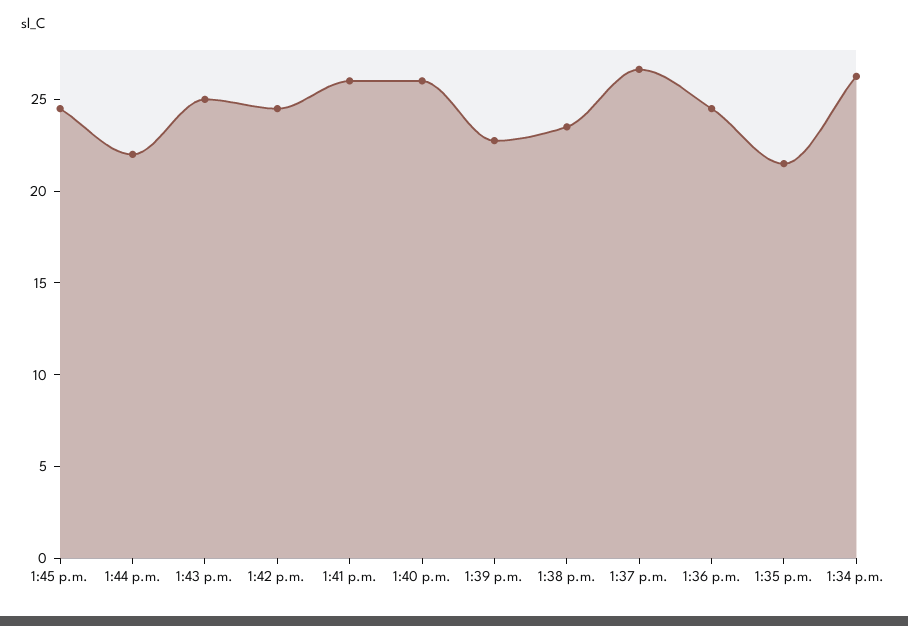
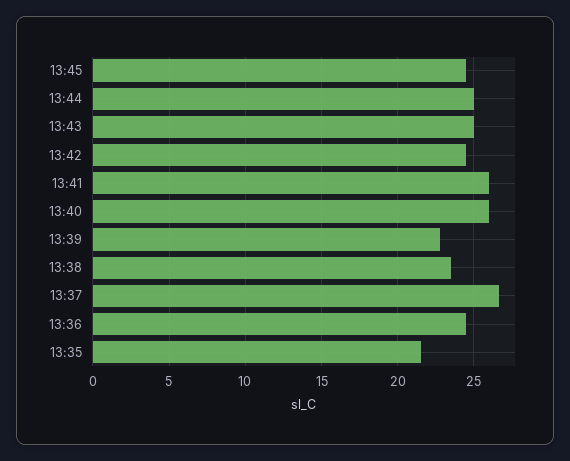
1:44 p.m.: 22 -> 25
1:34 p.m.: 26 -> none

